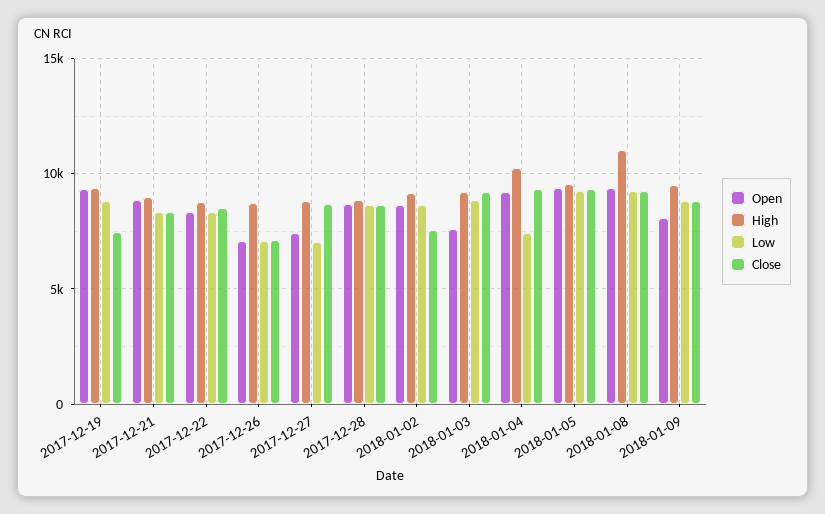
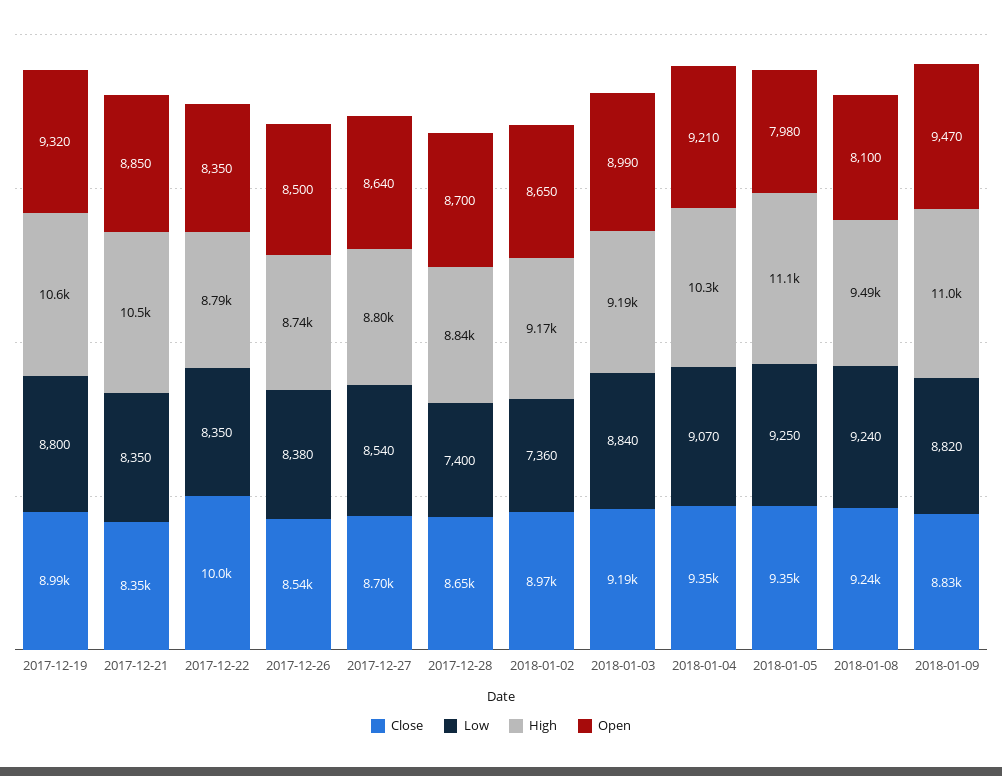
High, 2017-12-19: 9500 -> 10600
Close, 2017-12-19: 7500 -> 8990
High, 2017-12-21: 9000 -> 10500
Close, 2017-12-22: 8500 -> 10000
Open, 2017-12-26: 7000 -> 8500
Low, 2017-12-26: 7000 -> 8380
Close, 2017-12-26: 7000 -> 8540
Open, 2017-12-27: 7500 -> 8640
Low, 2017-12-27: 7000 -> 8540
Low, 2017-12-28: 8500 -> 7400
Low, 2018-01-02: 8500 -> 7360
Close, 2018-01-02: 7500 -> 8970
Open, 2018-01-03: 7500 -> 8990
Low, 2018-01-04: 7500 -> 9070
Open, 2018-01-05: 9500 -> 7980
High, 2018-01-05: 9500 -> 11100
Open, 2018-01-08: 9500 -> 8100
High, 2018-01-08: 11000 -> 9490
Open, 2018-01-09: 8000 -> 9470
High, 2018-01-09: 9500 -> 11000

